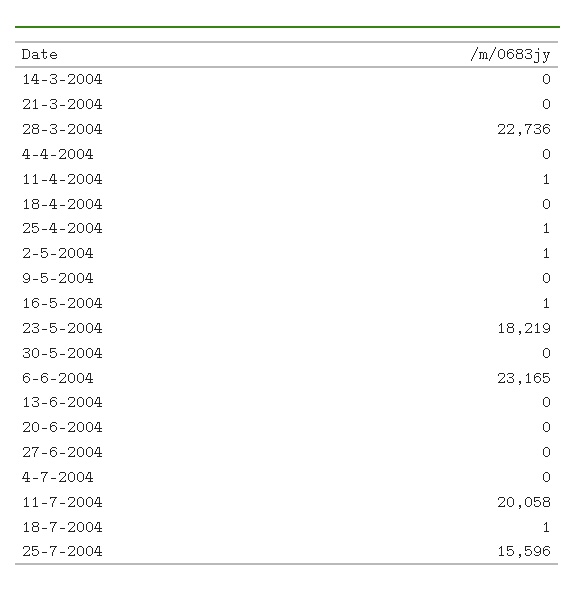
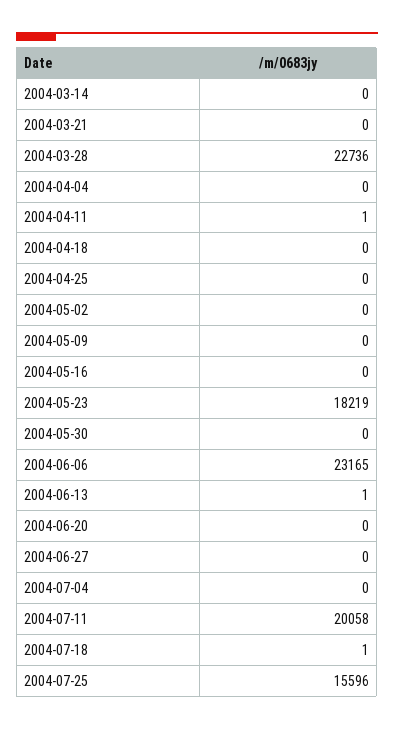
25-4-2004: 1 -> 0
2-5-2004: 1 -> 0
16-5-2004: 1 -> 0
13-6-2004: 0 -> 1

